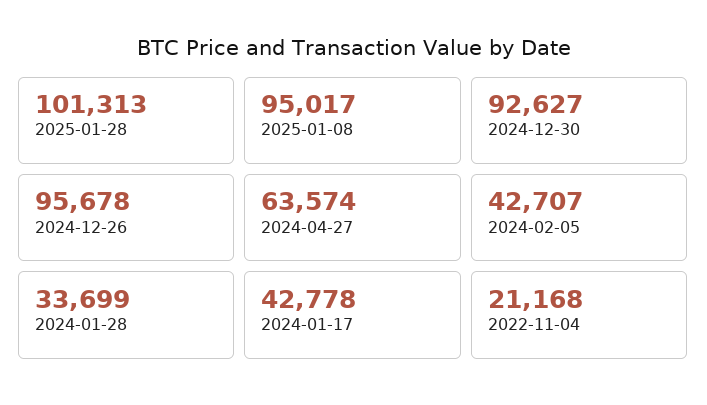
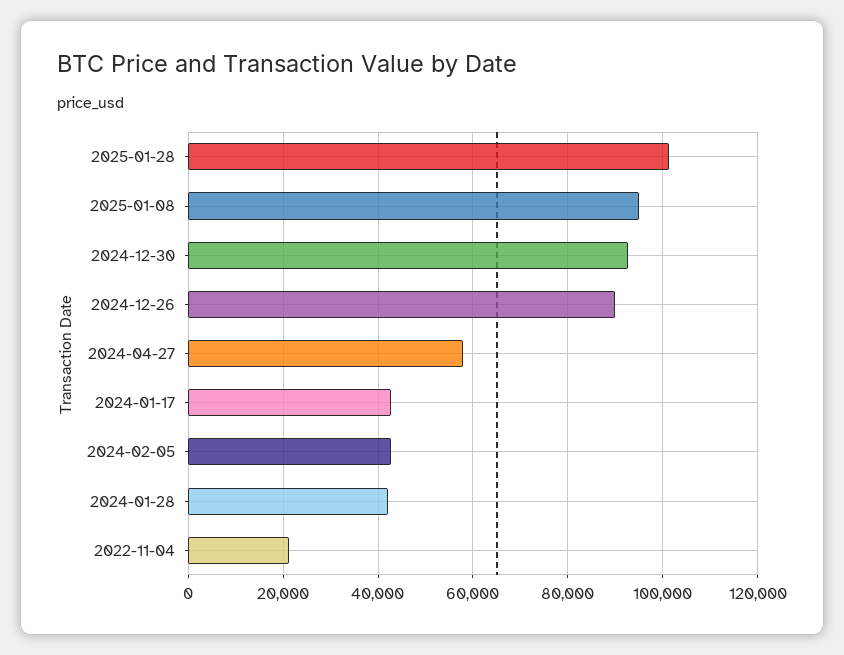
2024-12-26: 95678 -> 90000
2024-04-27: 63574 -> 58000
2024-01-28: 33699 -> 42000

